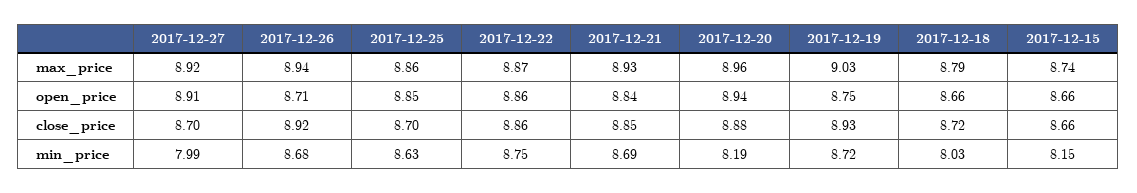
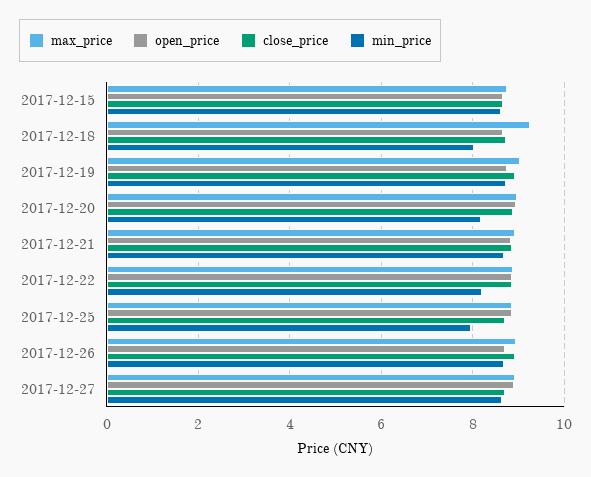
max_price, 2017-12-18: 8.79 -> 9.2
min_price, 2017-12-27: 7.99 -> 8.6
min_price, 2017-12-25: 8.63 -> 8
min_price, 2017-12-22: 8.75 -> 8.2
min_price, 2017-12-15: 8.15 -> 8.6

